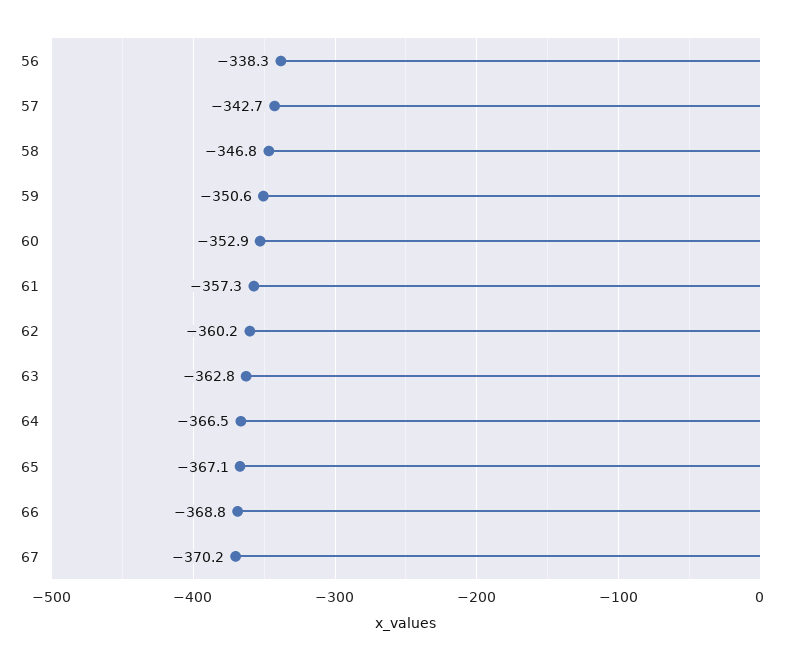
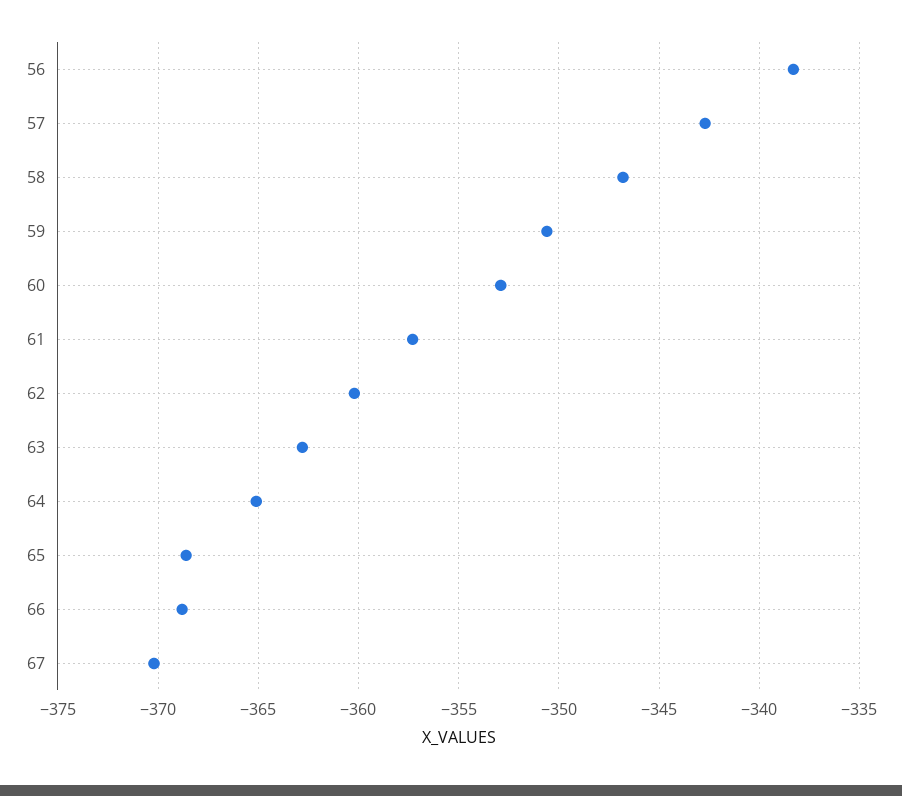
64: -366.5 -> -365
65: -367.1 -> -368.5

